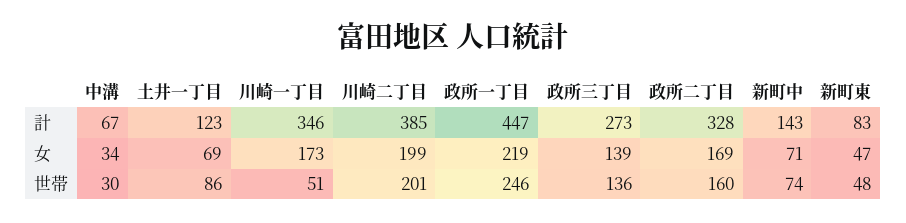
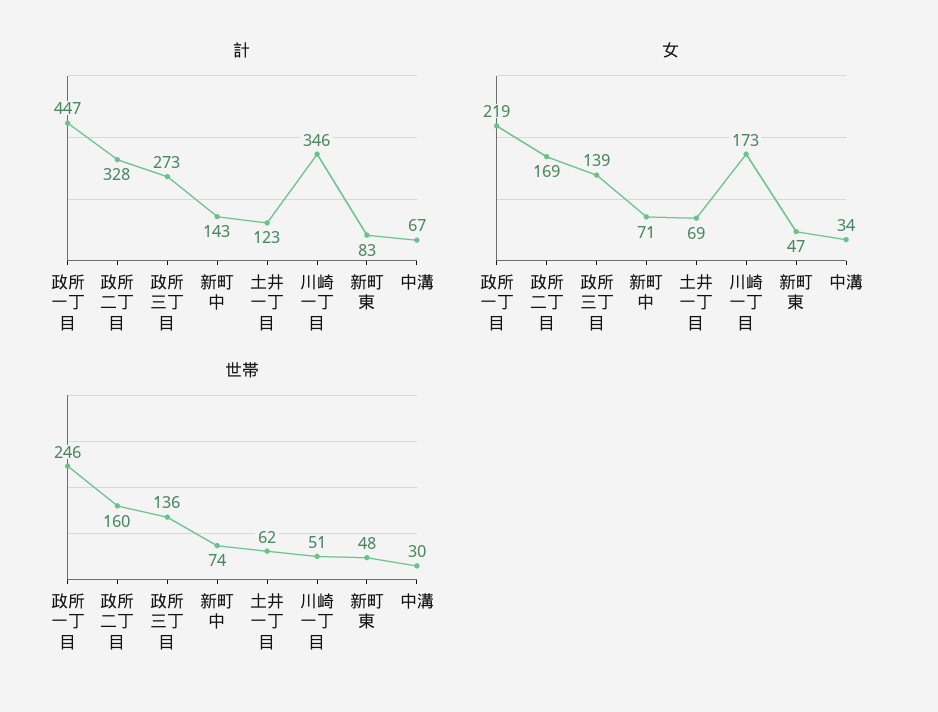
計, 川崎二丁目: 385 -> none
女, 川崎二丁目: 199 -> none
世帯, 土井一丁目: 86 -> 62
世帯, 川崎二丁目: 201 -> none

